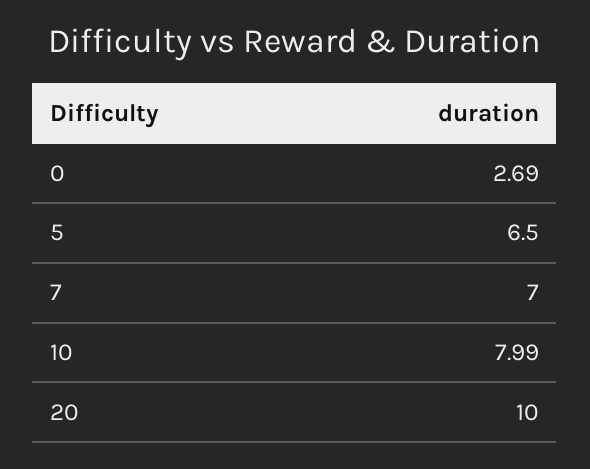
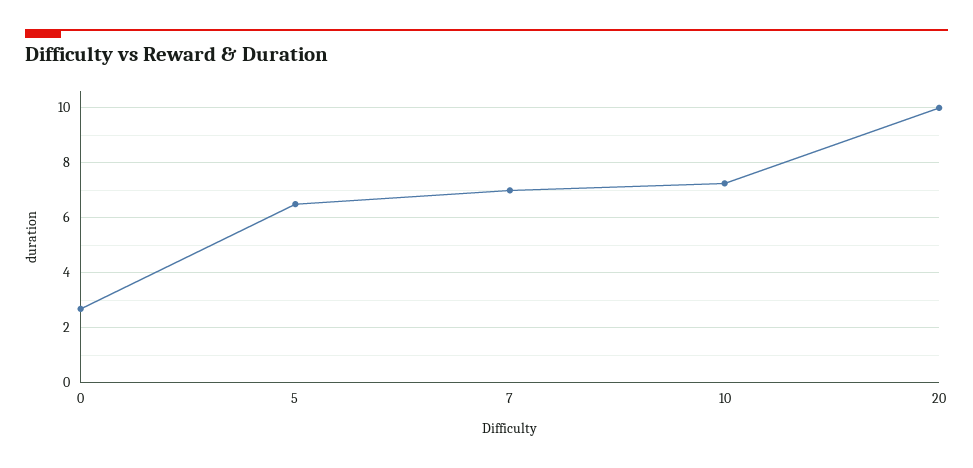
10: 7.99 -> 7.25

